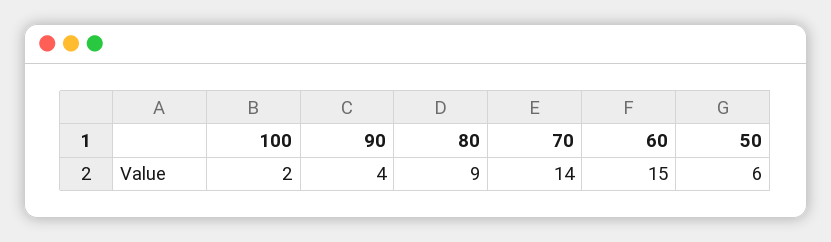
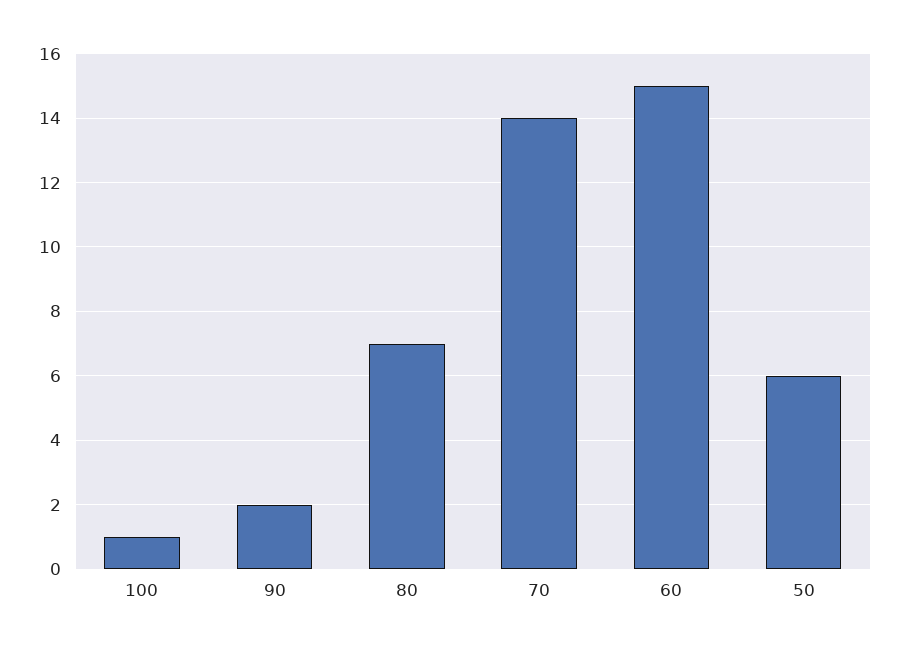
100: 2 -> 1
90: 4 -> 2
80: 9 -> 7

